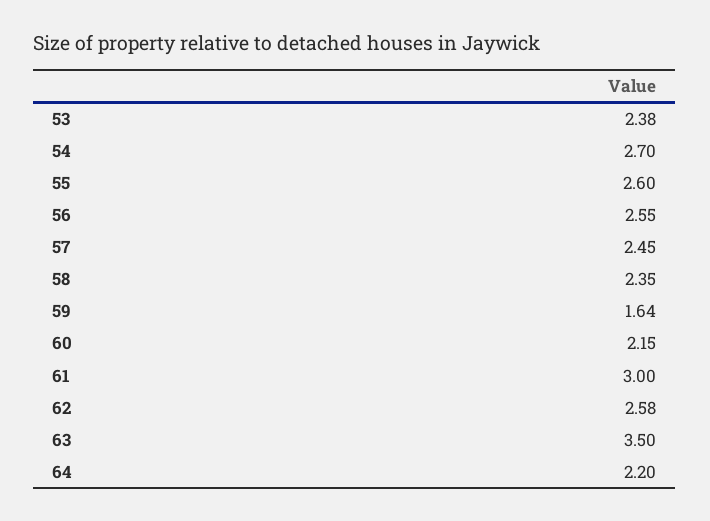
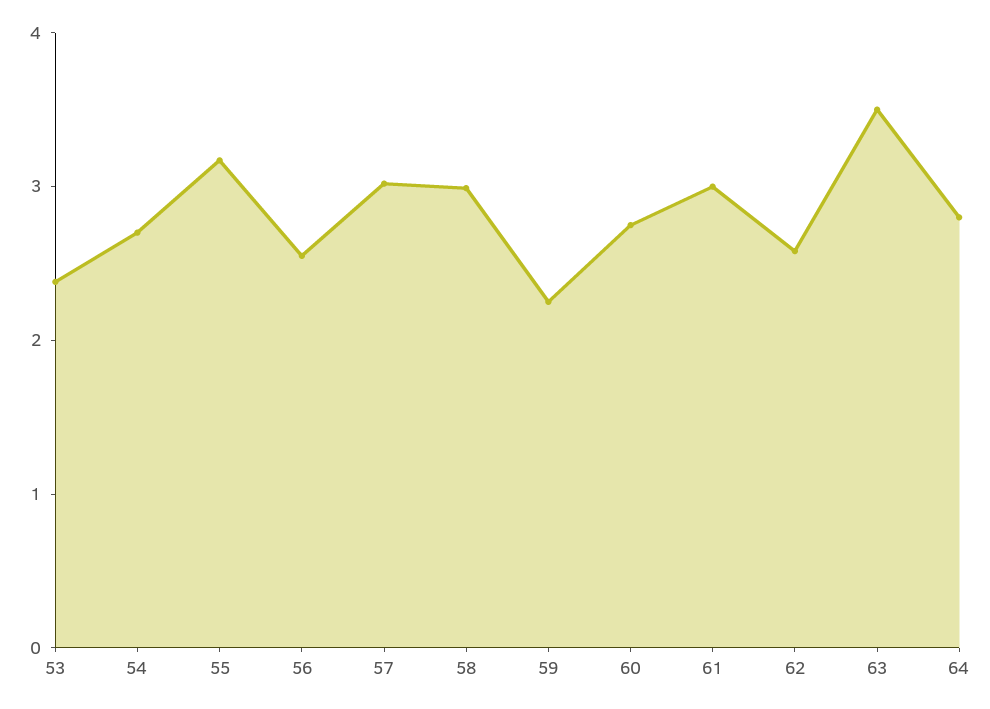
55: 2.6 -> 3.2
57: 2.45 -> 3
58: 2.35 -> 3
59: 1.64 -> 2.2
60: 2.15 -> 2.8
64: 2.2 -> 2.8

